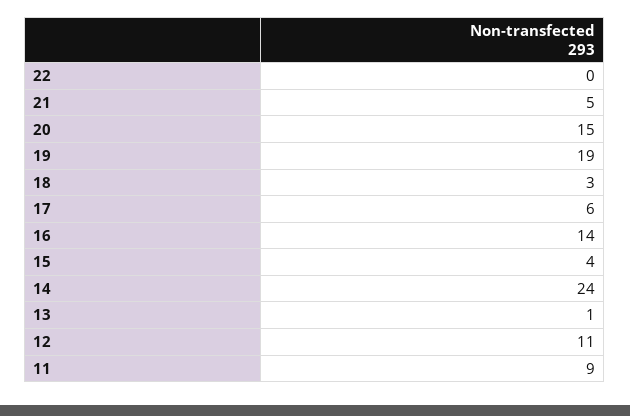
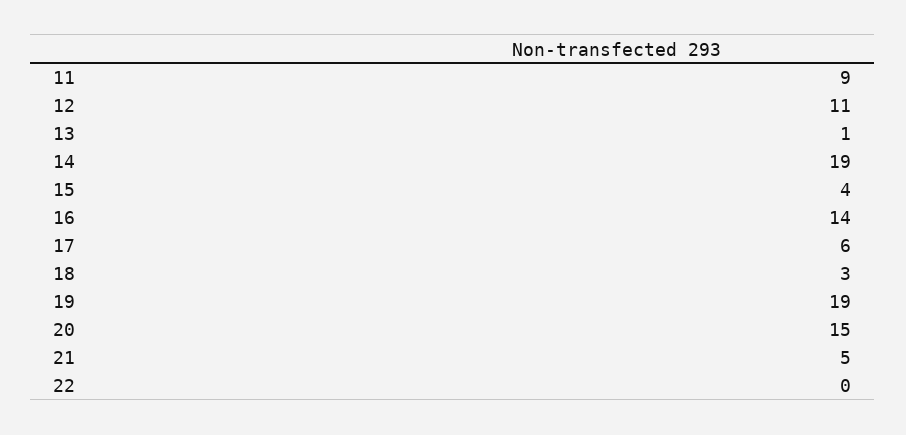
14: 24 -> 19

